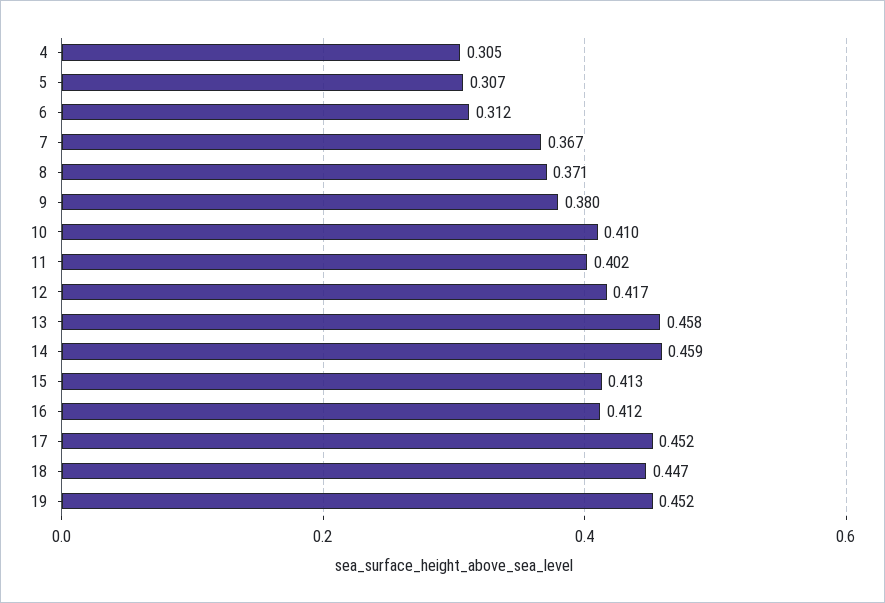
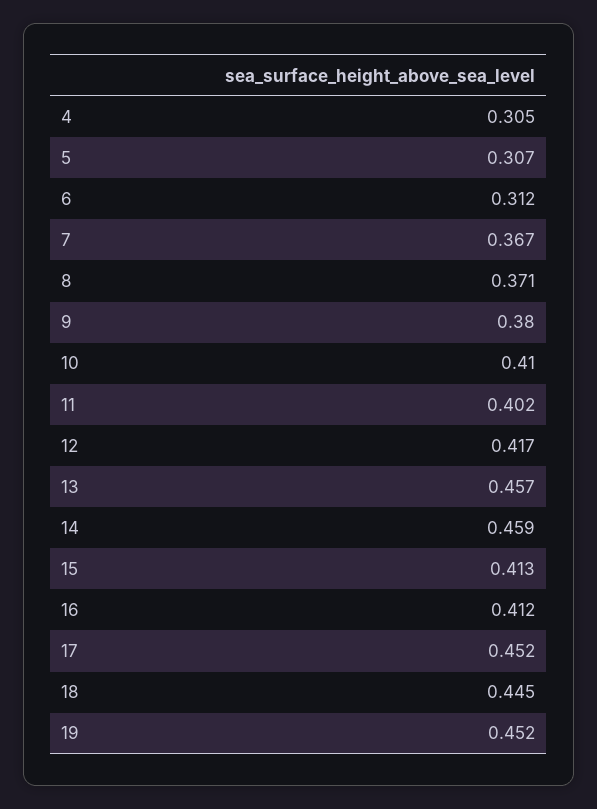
13: 0.458 -> 0.457
18: 0.447 -> 0.445

